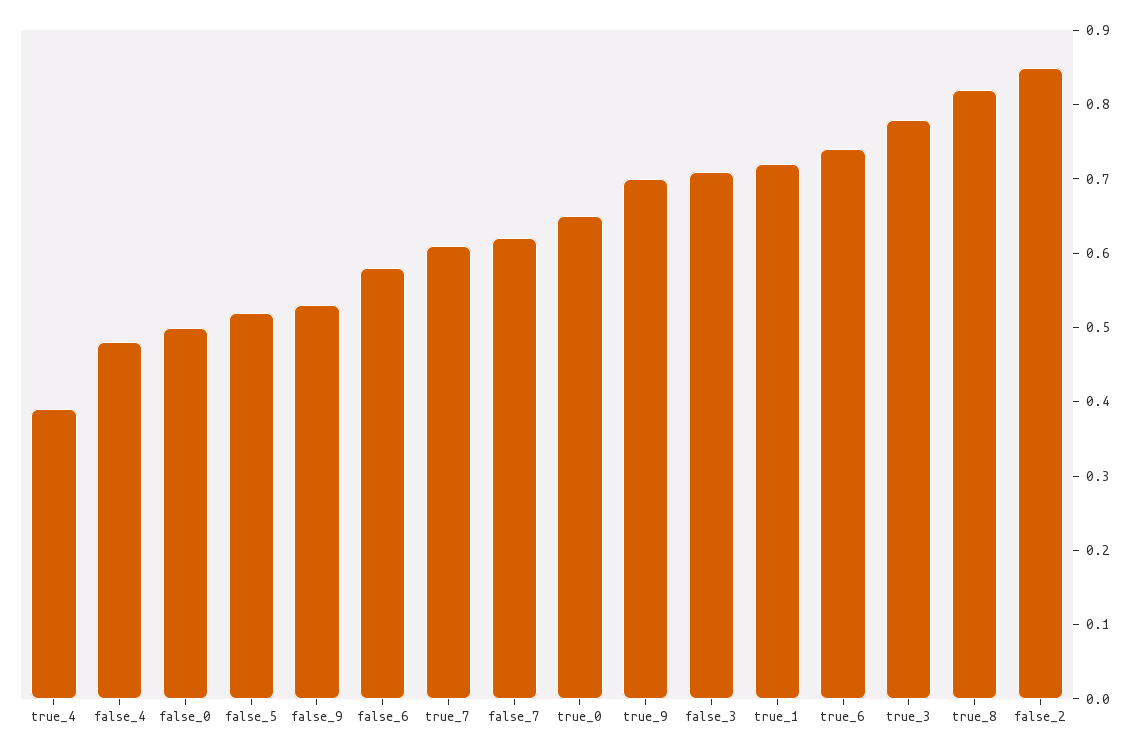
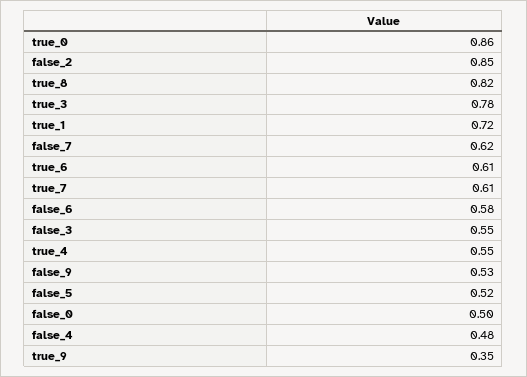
true_4: 0.4 -> 0.55
true_0: 0.65 -> 0.86
true_9: 0.7 -> 0.35
false_3: 0.7 -> 0.55
true_6: 0.75 -> 0.61

